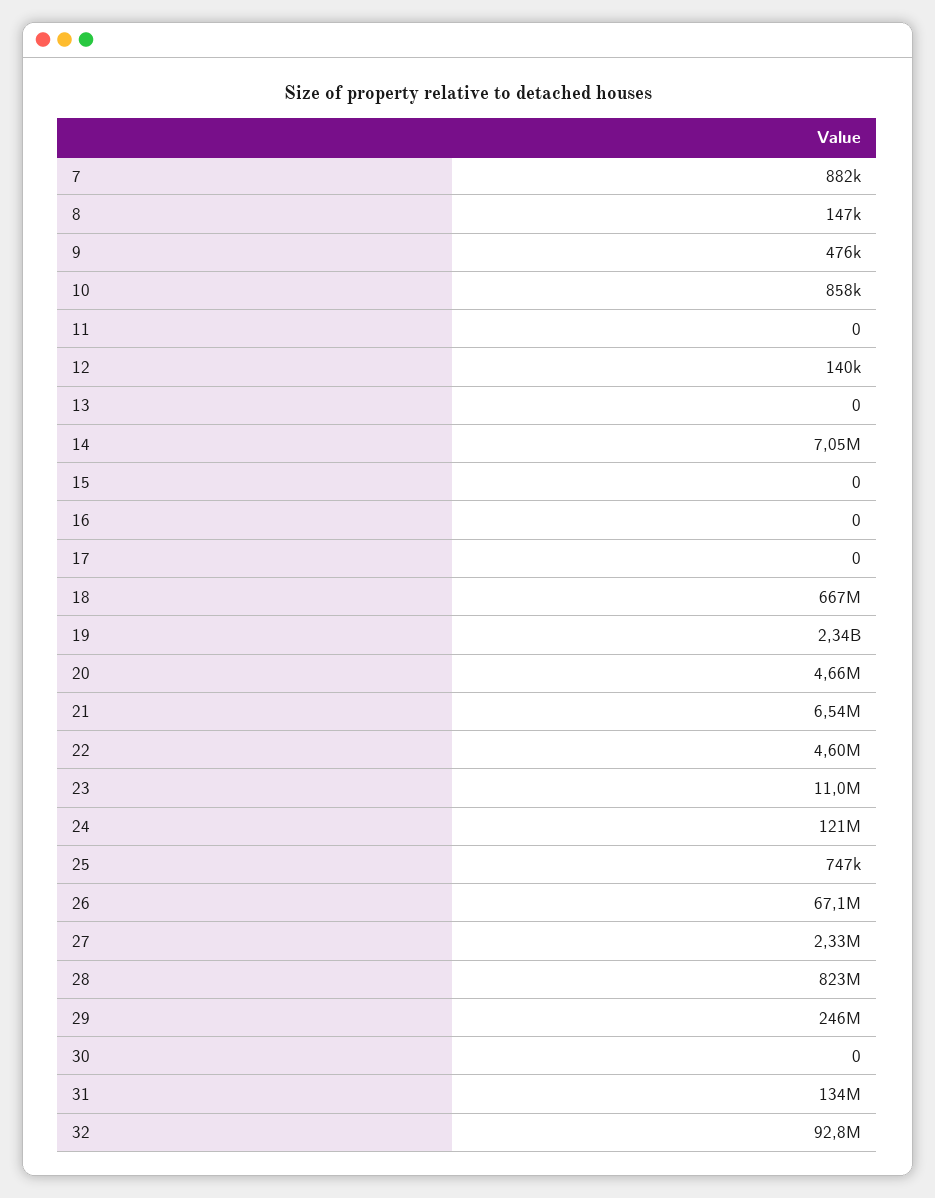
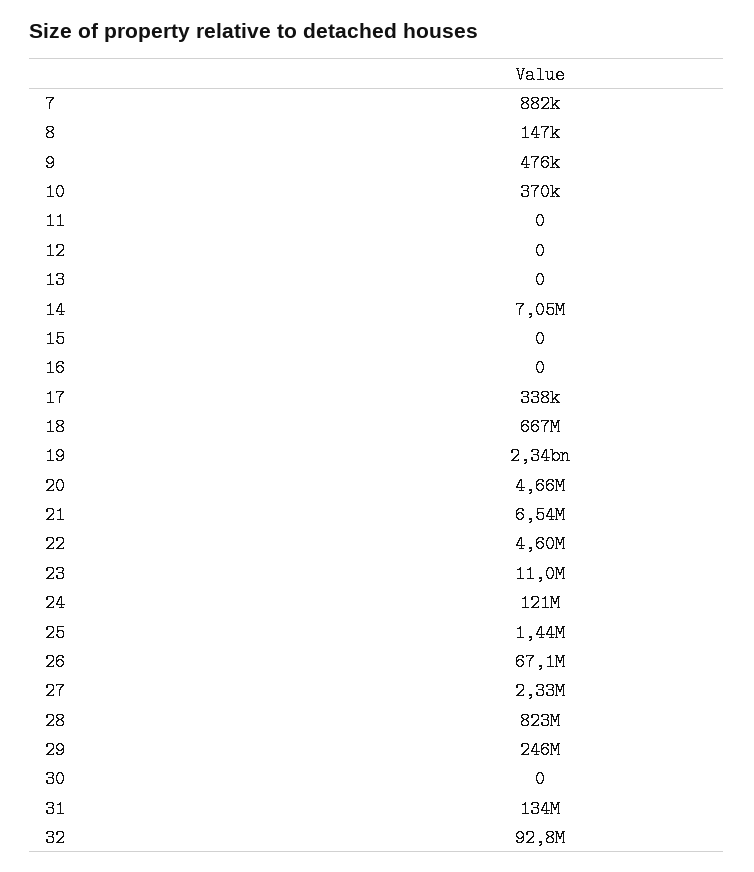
10: 858000 -> 370000
12: 140000 -> 0
17: 0 -> 338000
25: 747000 -> 1440000

